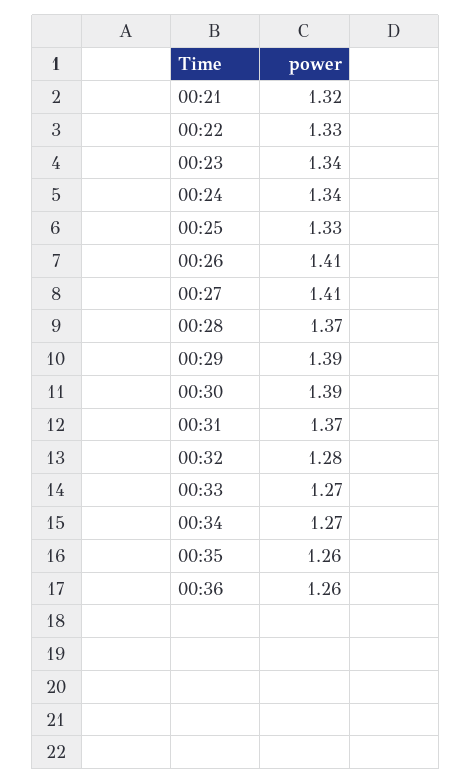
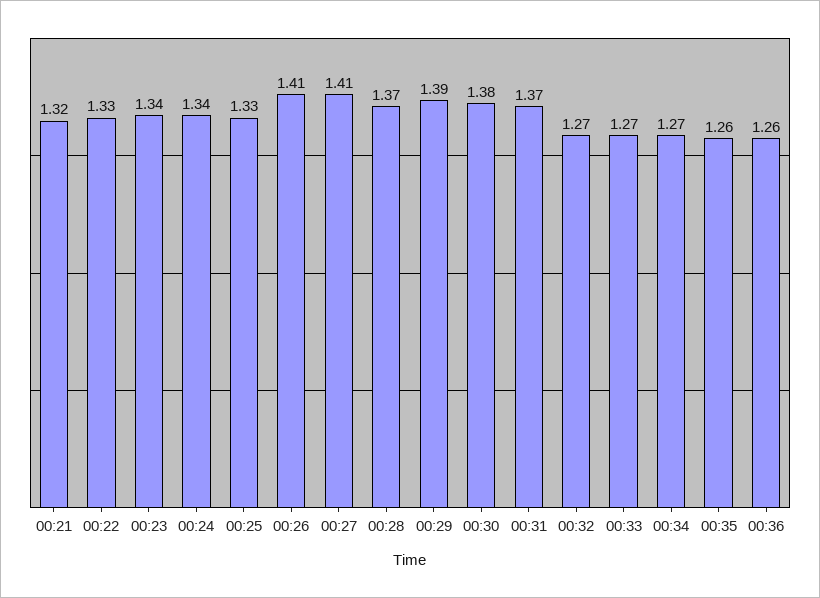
00:30: 1.39 -> 1.38
00:32: 1.28 -> 1.27

